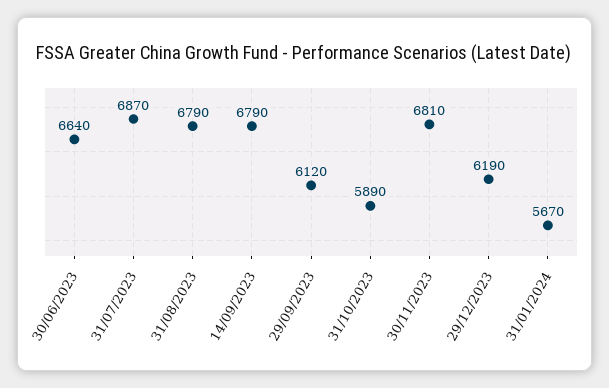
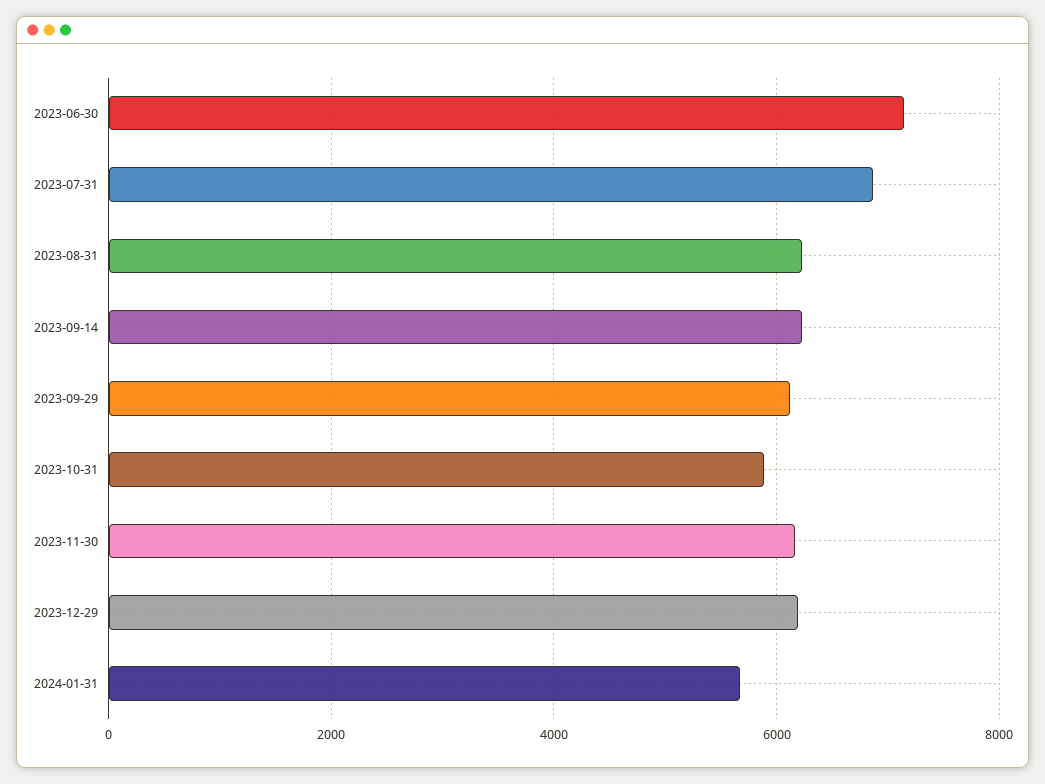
30/06/2023: 6640 -> 7200
31/08/2023: 6790 -> 6200
14/09/2023: 6790 -> 6200
30/11/2023: 6810 -> 6200

